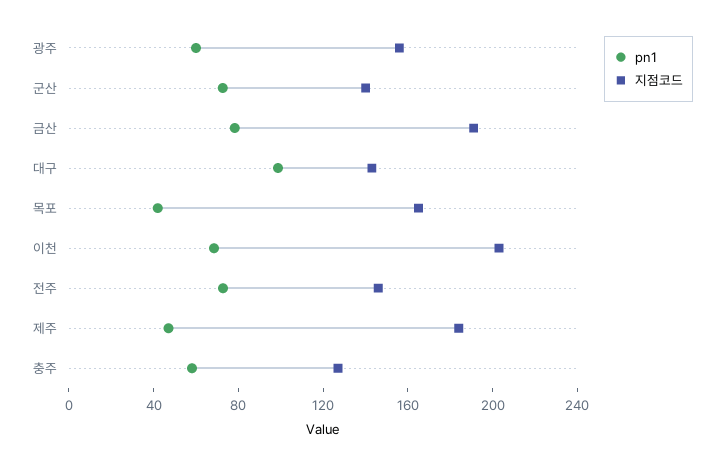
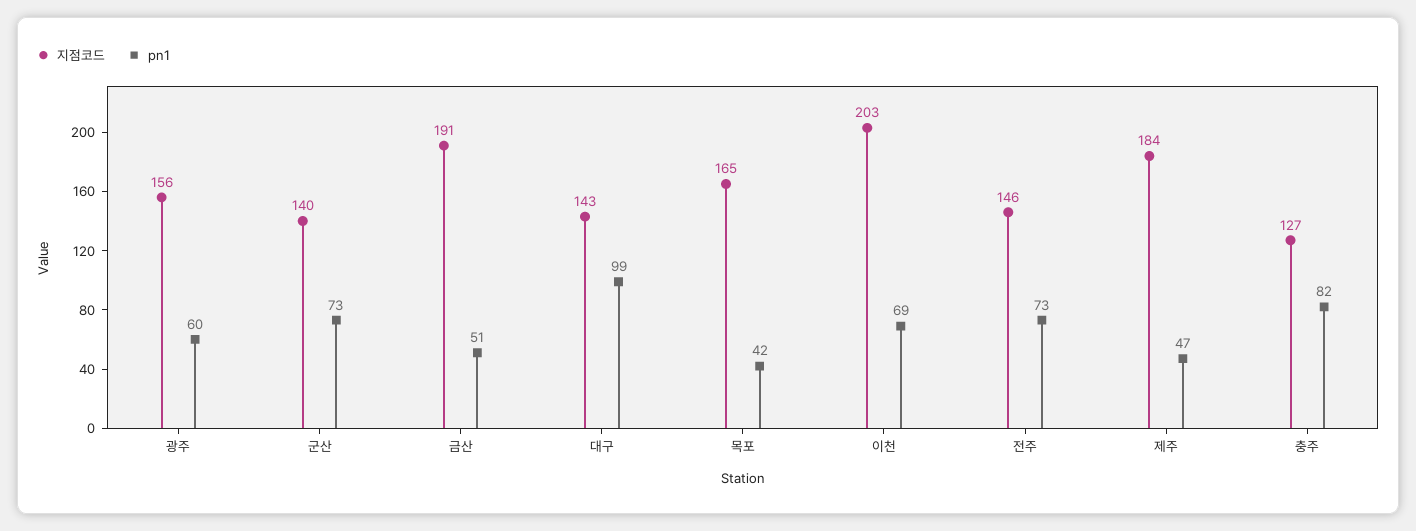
pn1, 금산: 80 -> 51
pn1, 충주: 60 -> 82

